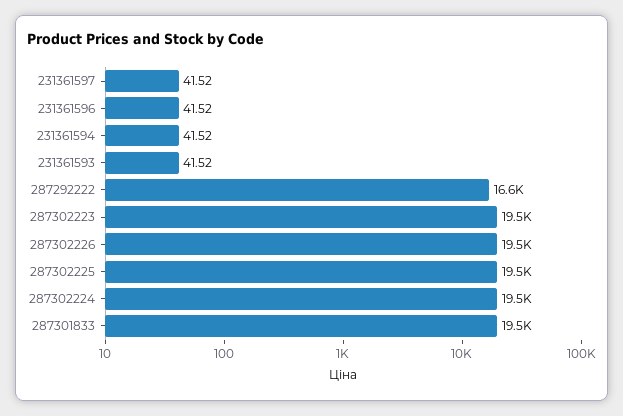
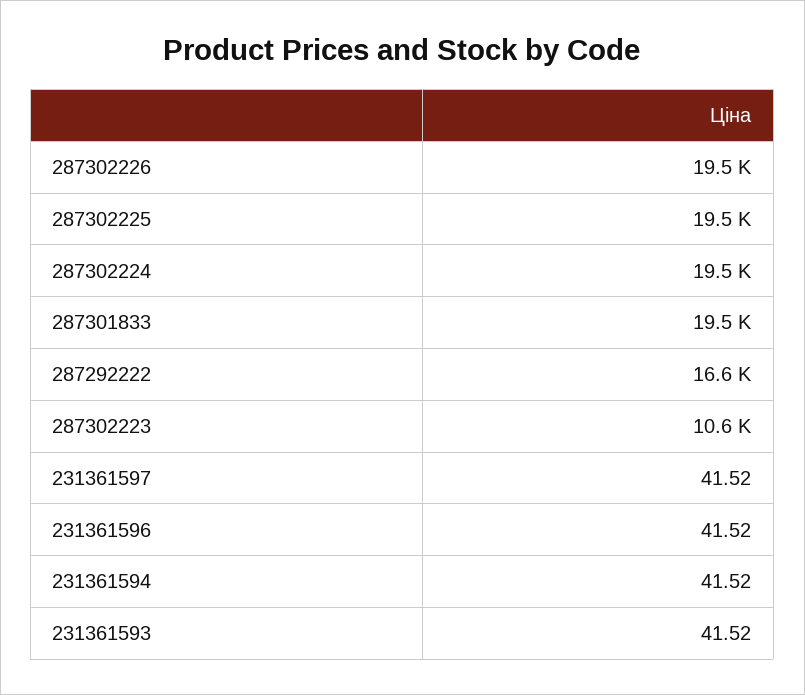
287302223: 19500 -> 10600

